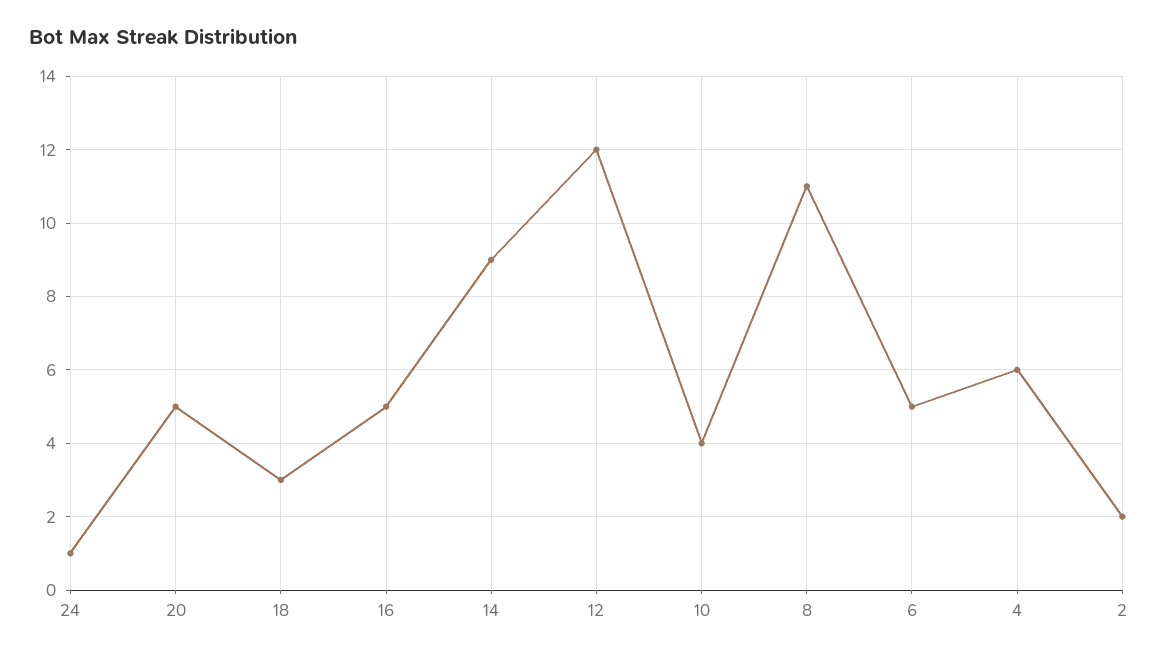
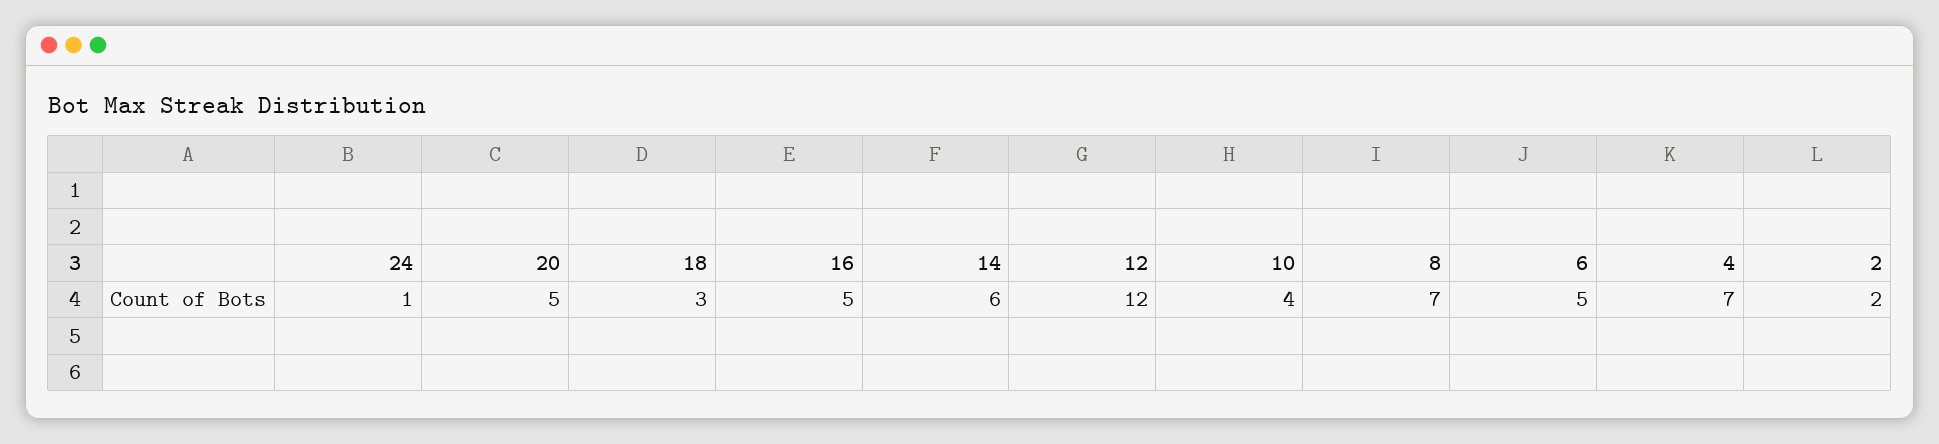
14: 9 -> 6
8: 11 -> 7
4: 6 -> 7

